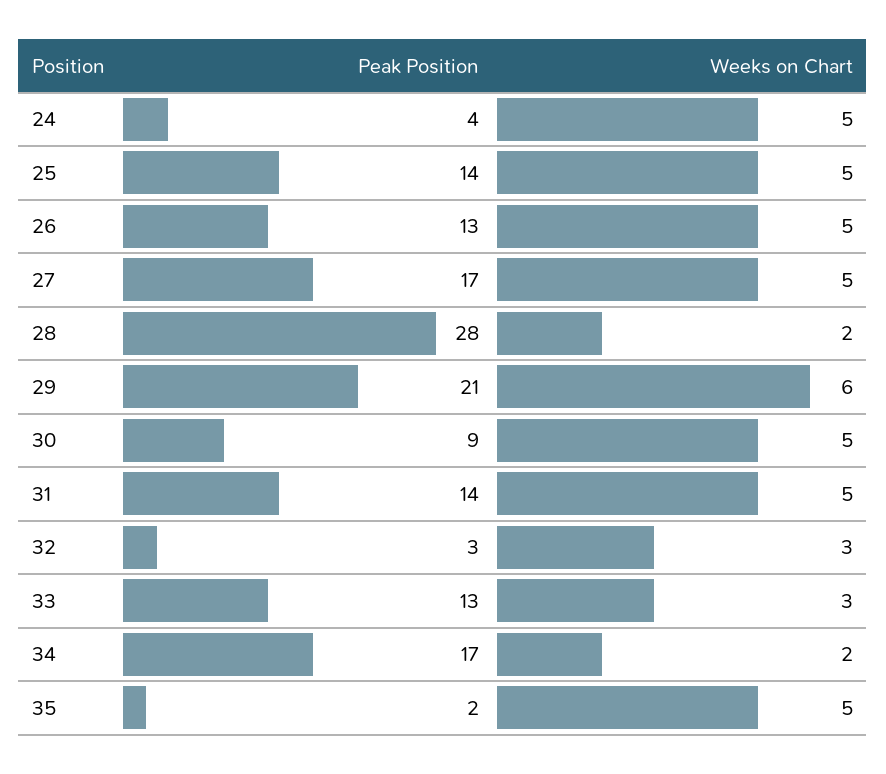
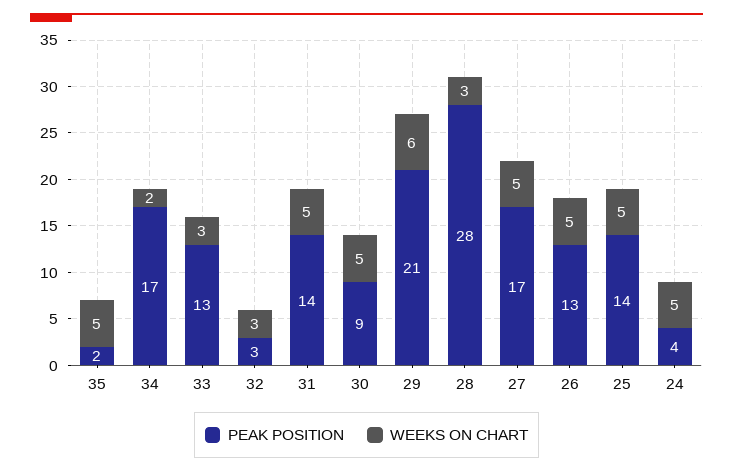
Weeks on Chart, 28: 2 -> 3

